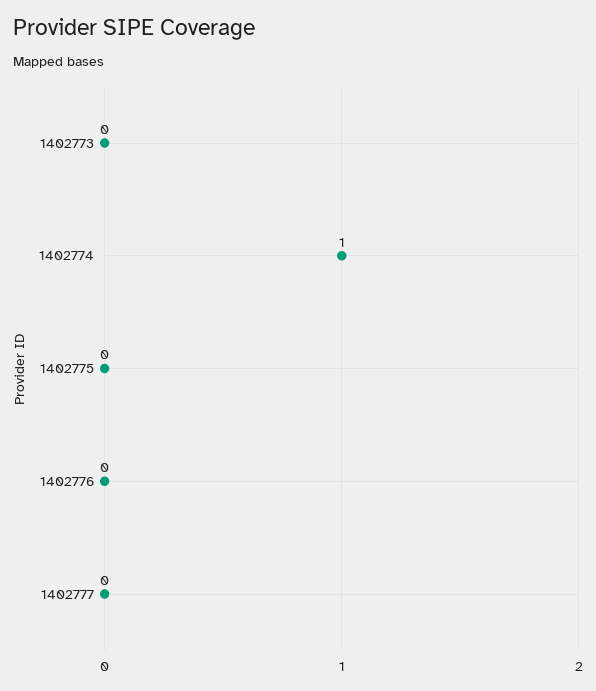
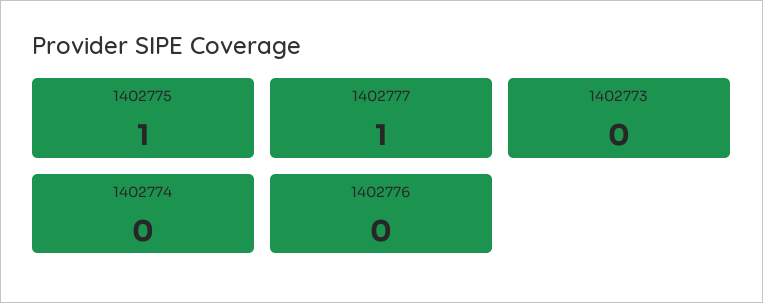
1402774: 1 -> 0
1402775: 0 -> 1
1402777: 0 -> 1

